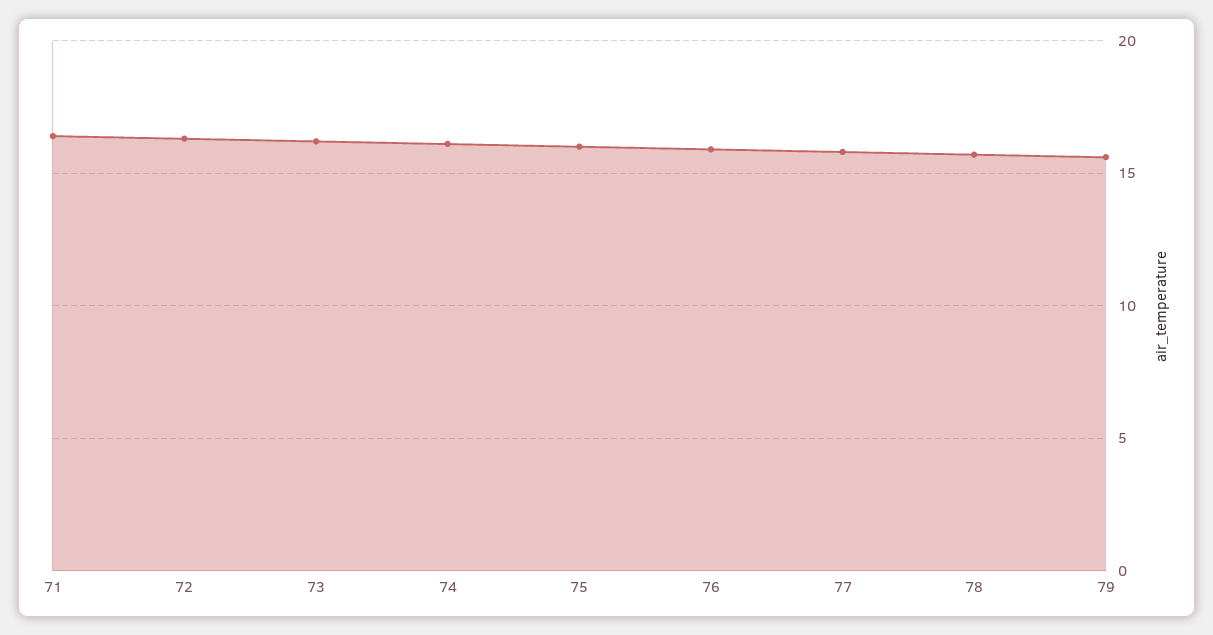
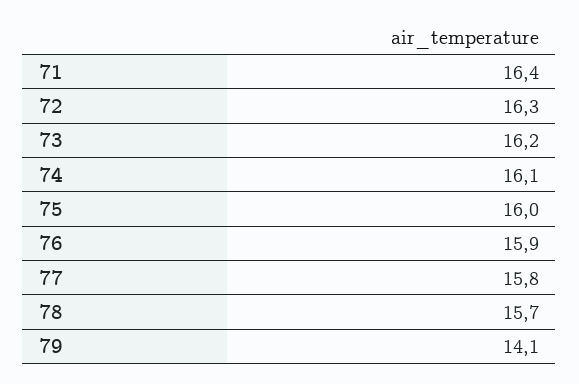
79: 15.5 -> 14.1

